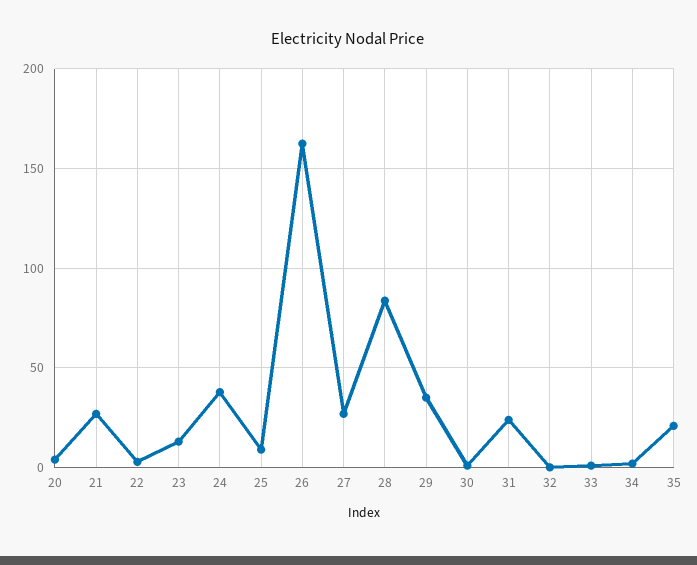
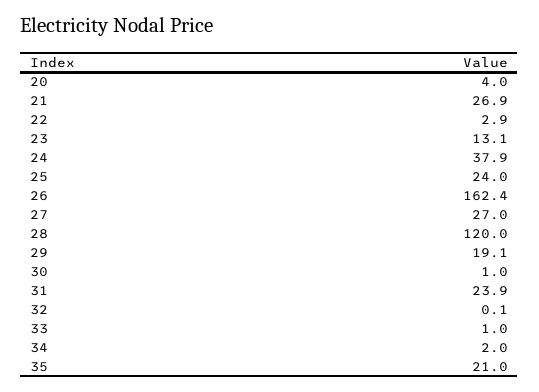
25: 10 -> 24
28: 85 -> 120
29: 35 -> 19.1

